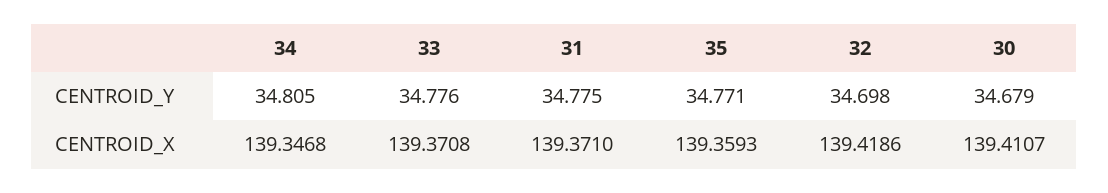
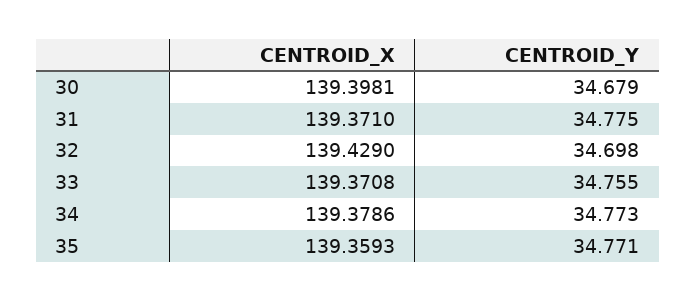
34, CENTROID_Y: 34.805 -> 34.773
33, CENTROID_Y: 34.776 -> 34.755
34, CENTROID_X: 139.3468 -> 139.3786
32, CENTROID_X: 139.4186 -> 139.429
30, CENTROID_X: 139.4107 -> 139.3981

